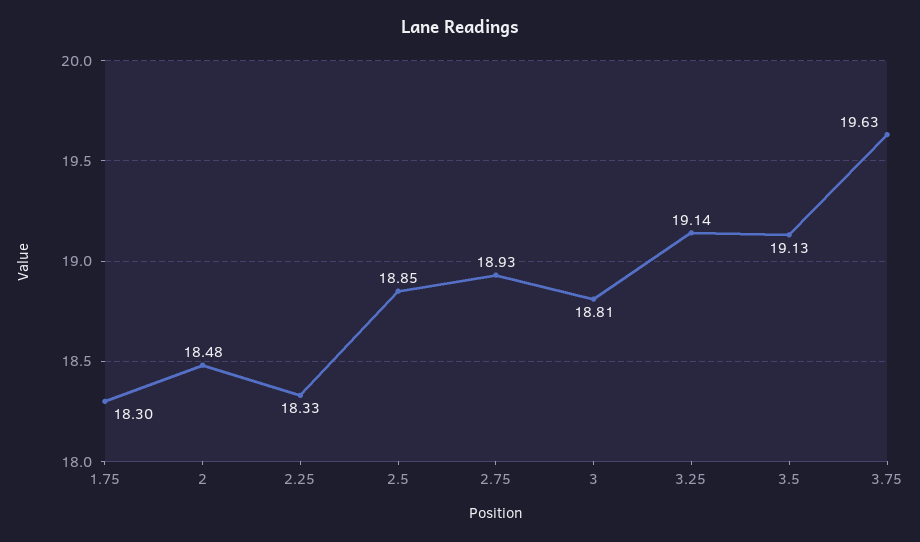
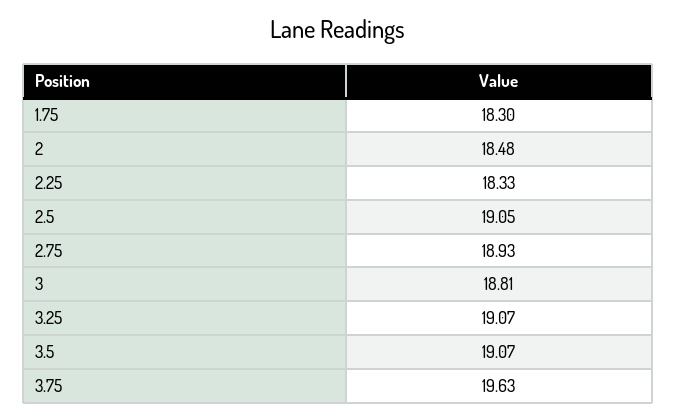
2.5: 18.85 -> 19.05
3.25: 19.14 -> 19.07
3.5: 19.13 -> 19.07

